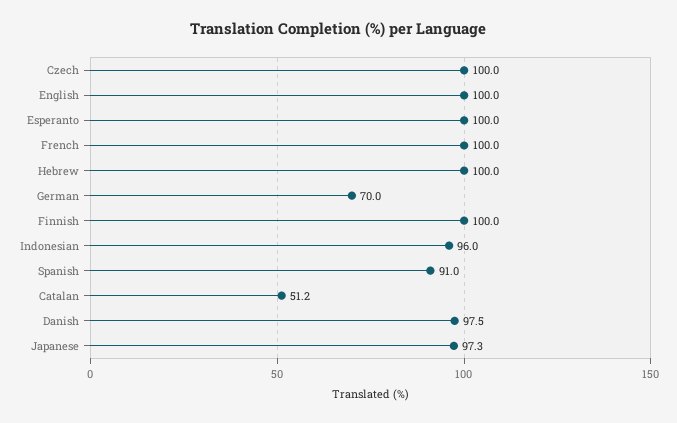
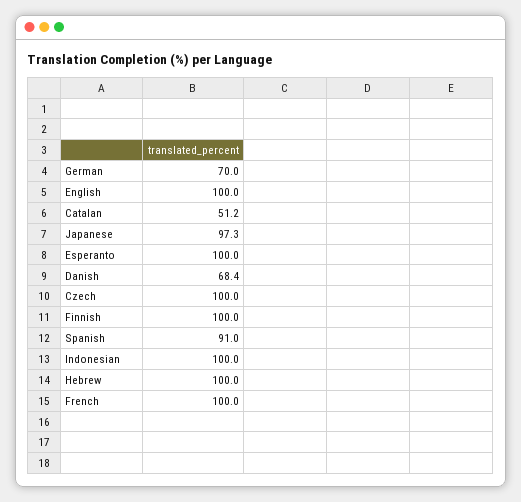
Indonesian: 96 -> 100
Danish: 97.5 -> 68.4

